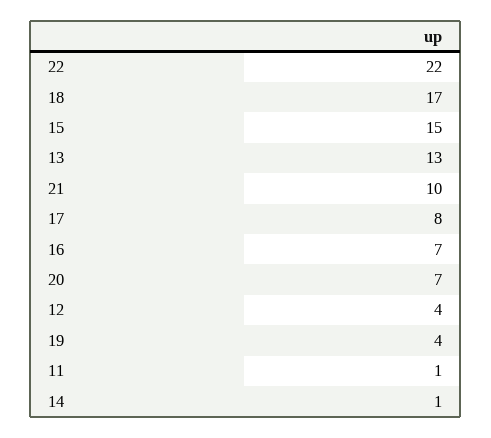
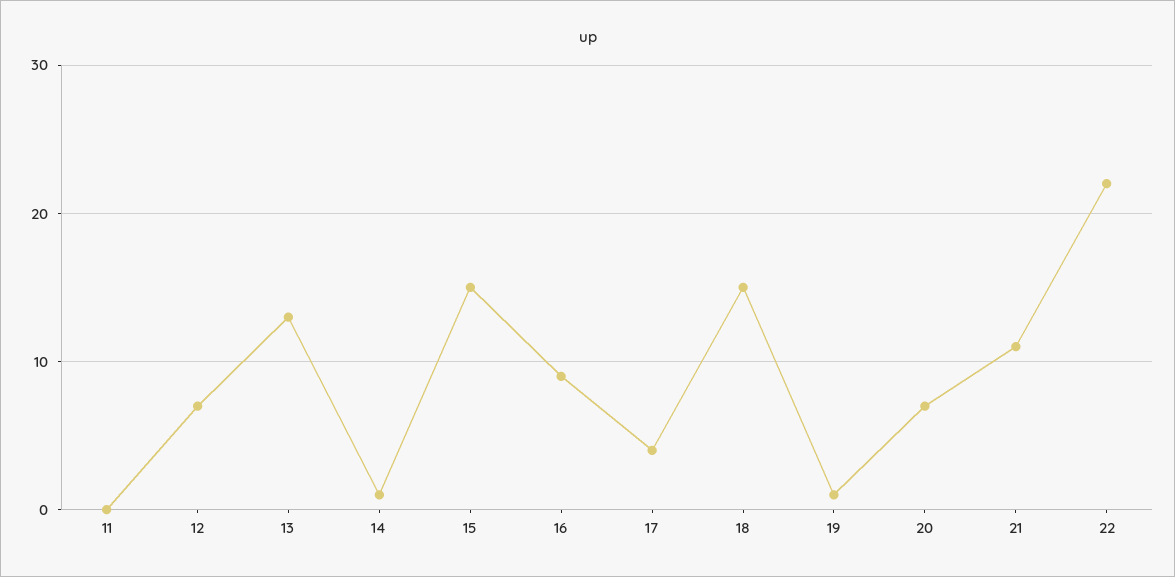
18: 17 -> 15
21: 10 -> 11
17: 8 -> 4
16: 7 -> 9
12: 4 -> 7
19: 4 -> 1
11: 1 -> 0

